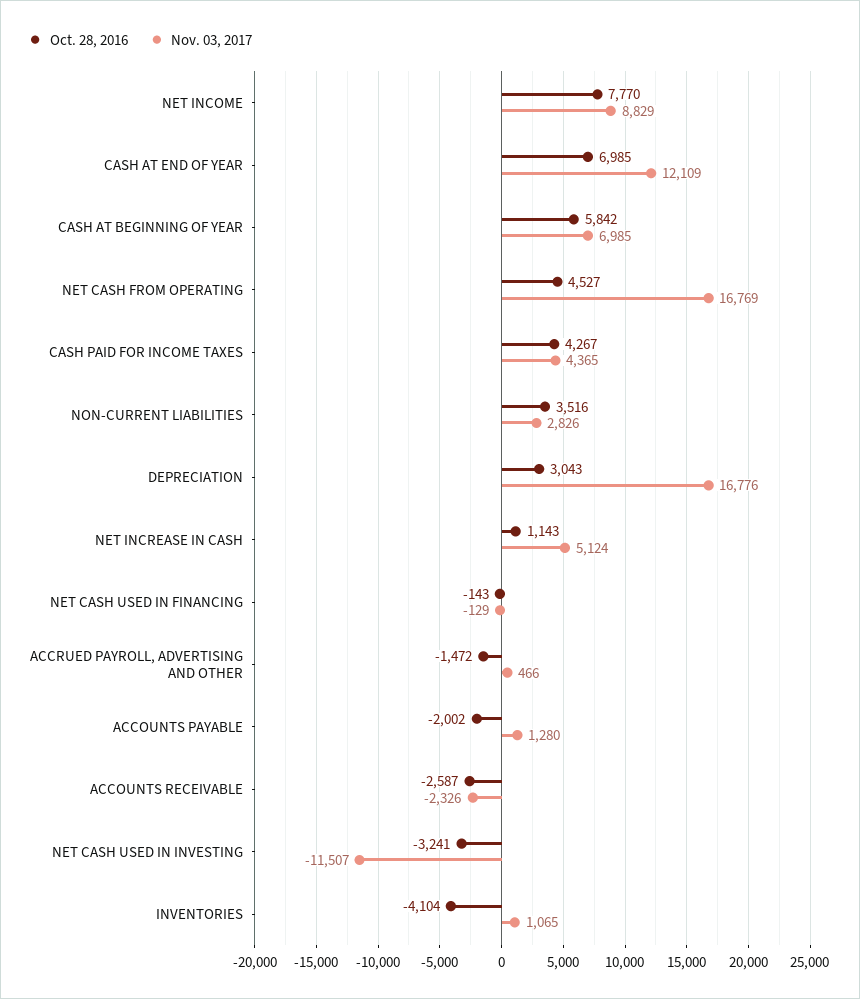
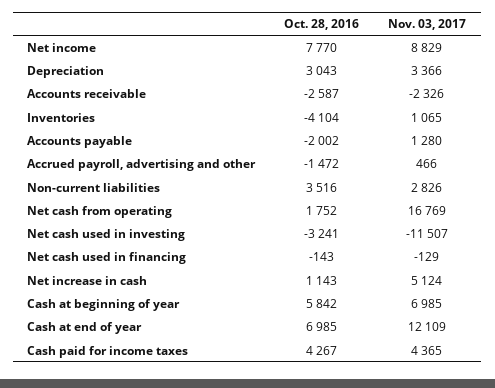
Oct. 28, 2016, NET CASH FROM OPERATING: 4527 -> 1752
Nov. 03, 2017, DEPRECIATION: 16776 -> 3366

